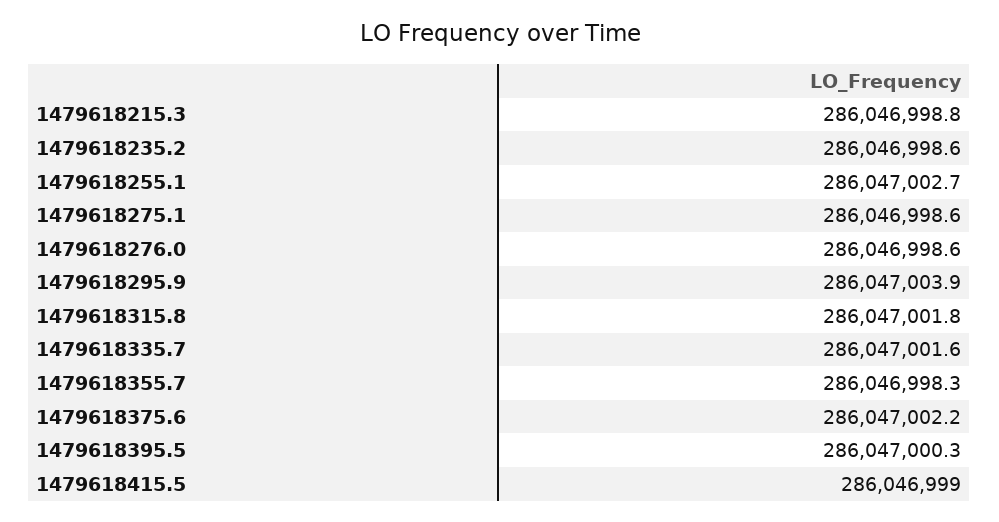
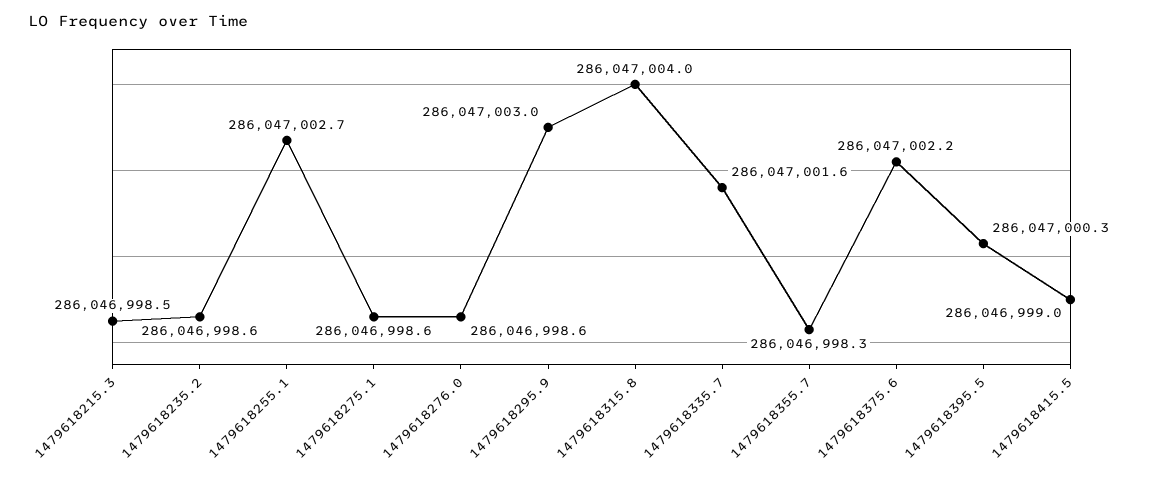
1479618215.3: 286046998.8 -> 286046998.5
1479618295.9: 286047003.9 -> 286047003
1479618315.8: 286047001.8 -> 286047004

